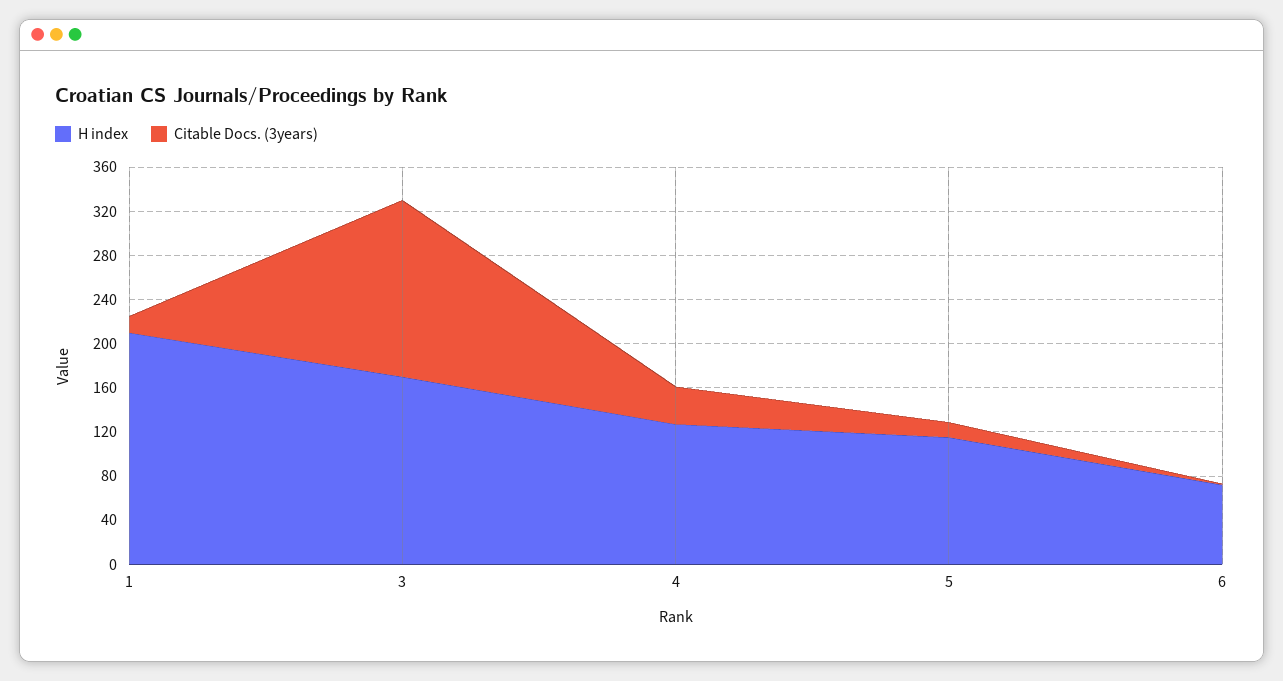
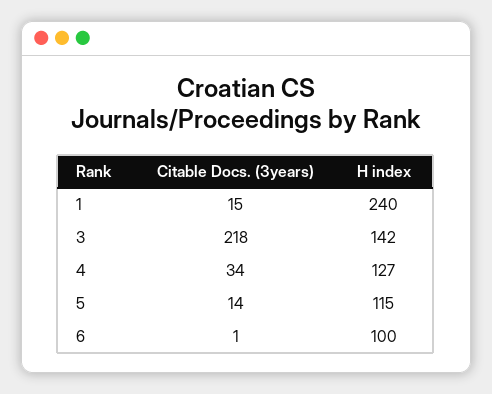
H index, 1: 210 -> 240
H index, 3: 170 -> 142
Citable Docs. (3years), 3: 160 -> 218
H index, 6: 70 -> 100

